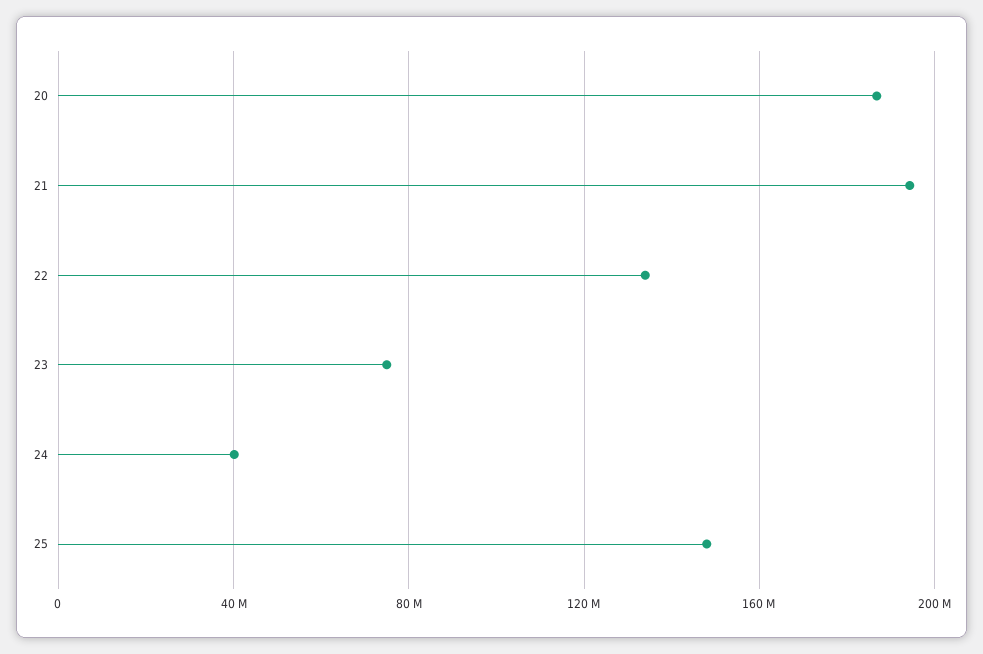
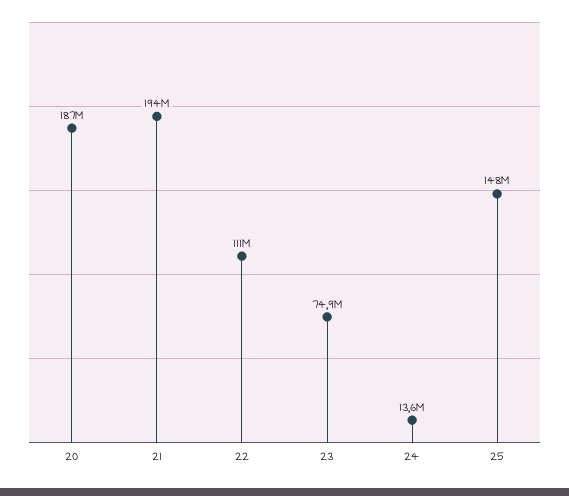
22: 135000000 -> 111000000
24: 40000000 -> 13600000

